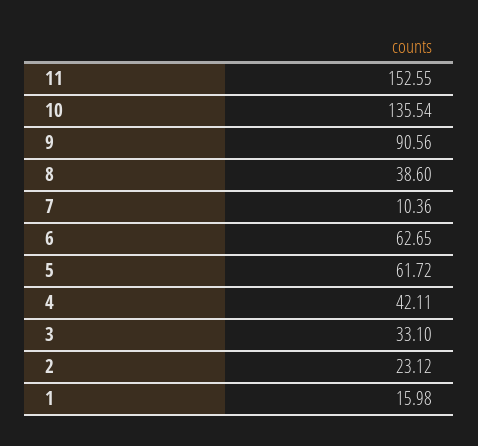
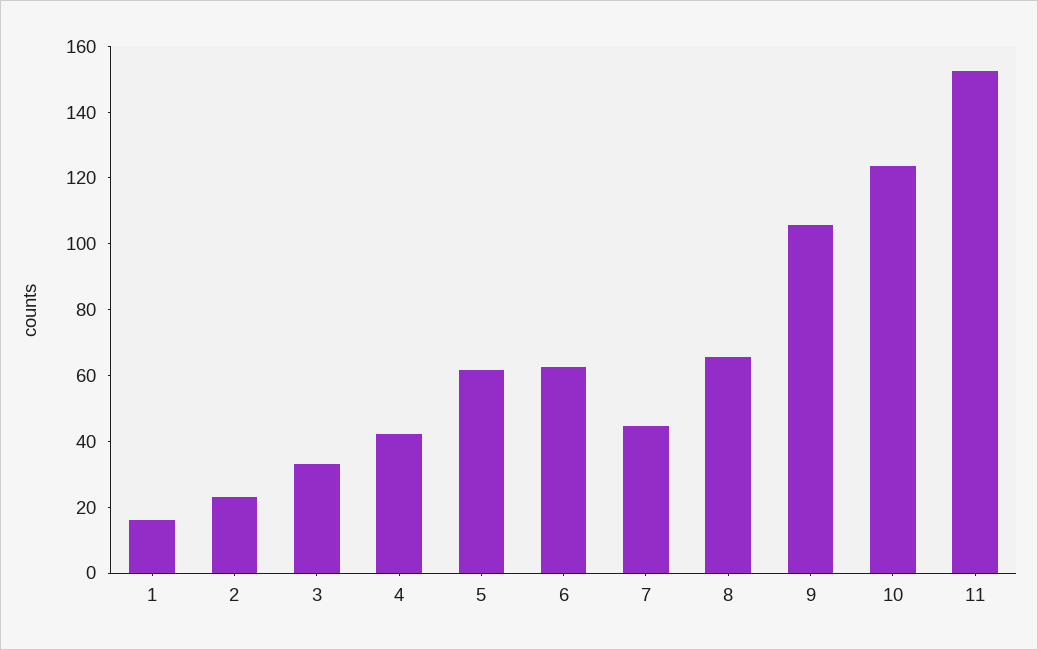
10: 135.54 -> 125
9: 90.56 -> 105
8: 38.6 -> 65
7: 10.36 -> 45

